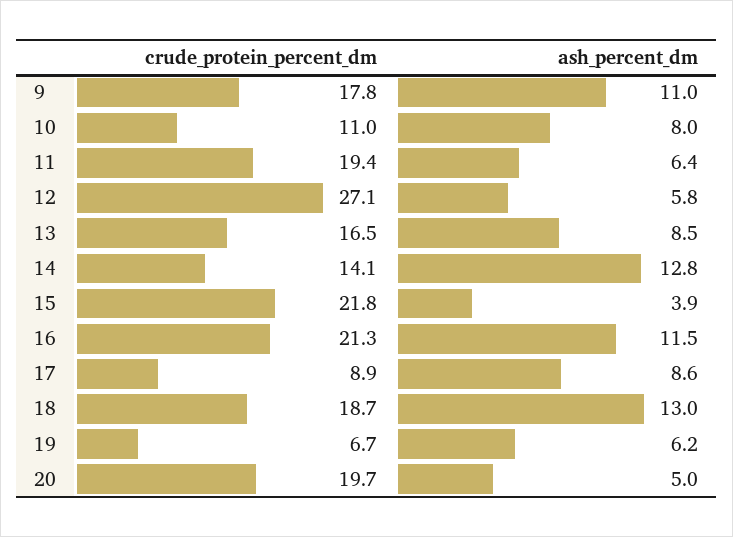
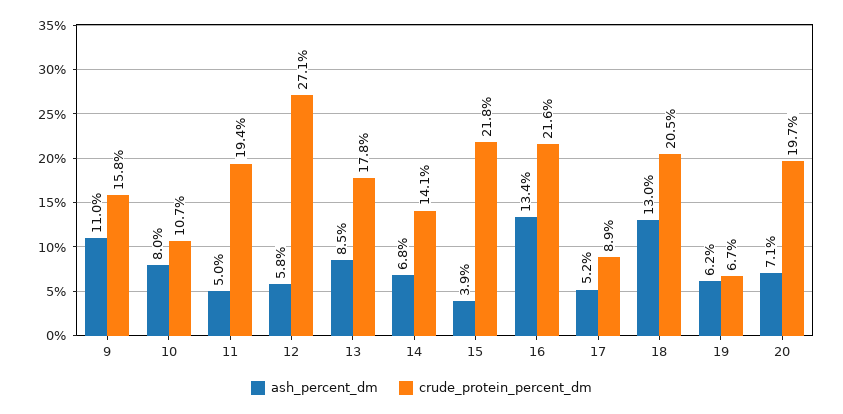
crude_protein_percent_dm, 9: 17.8 -> 15.8
crude_protein_percent_dm, 10: 11 -> 10.7
ash_percent_dm, 11: 6.4 -> 5
crude_protein_percent_dm, 13: 16.5 -> 17.8
ash_percent_dm, 14: 12.8 -> 6.8
crude_protein_percent_dm, 16: 21.3 -> 21.6
ash_percent_dm, 16: 11.5 -> 13.4
ash_percent_dm, 17: 8.6 -> 5.2
crude_protein_percent_dm, 18: 18.7 -> 20.5
ash_percent_dm, 20: 5 -> 7.1

